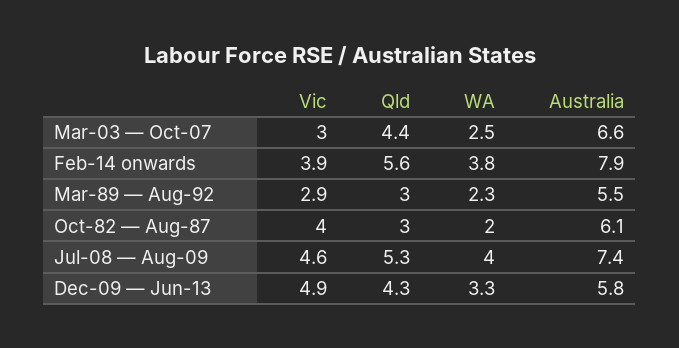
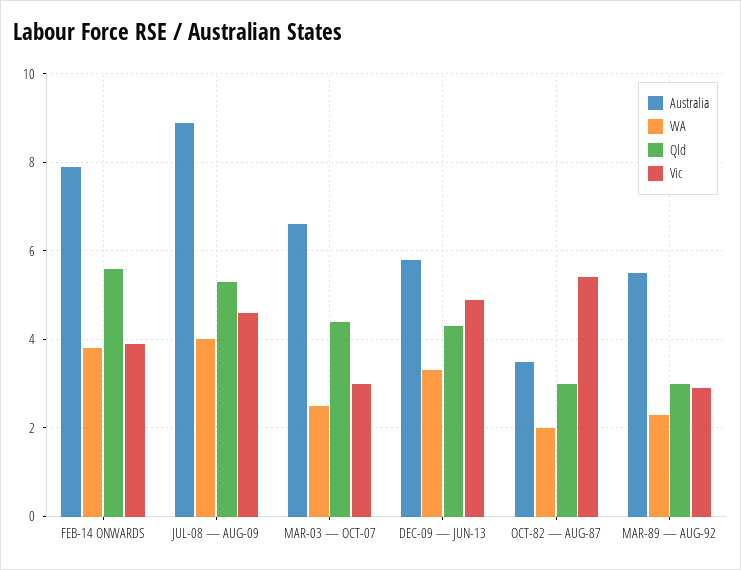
Vic, Oct-82 — Aug-87: 4 -> 5.5
Australia, Oct-82 — Aug-87: 6.1 -> 3.5
Australia, Jul-08 — Aug-09: 7.4 -> 9

